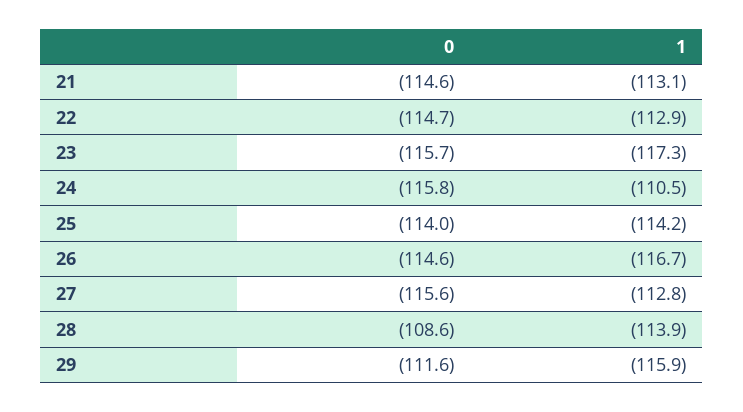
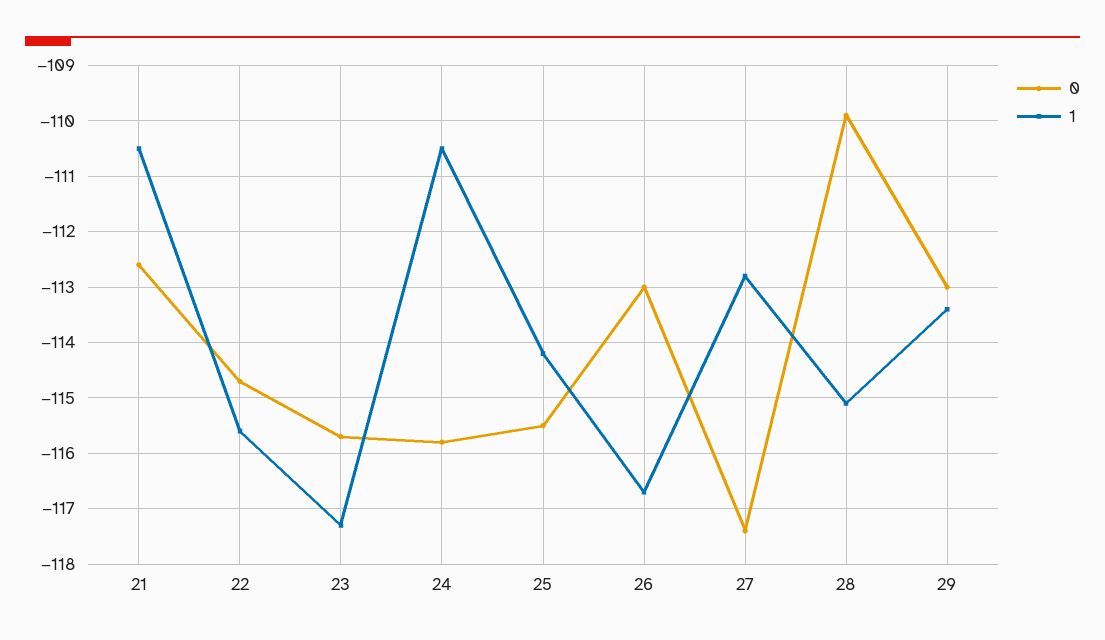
0, 21: -114.6 -> -112.5
1, 21: -113.1 -> -110.5
1, 22: -112.9 -> -115.5
0, 25: -114 -> -115.5
0, 26: -114.6 -> -113
0, 27: -115.6 -> -117.5
0, 28: -108.6 -> -110
1, 28: -113.9 -> -115
0, 29: -111.6 -> -113
1, 29: -115.9 -> -113.5

